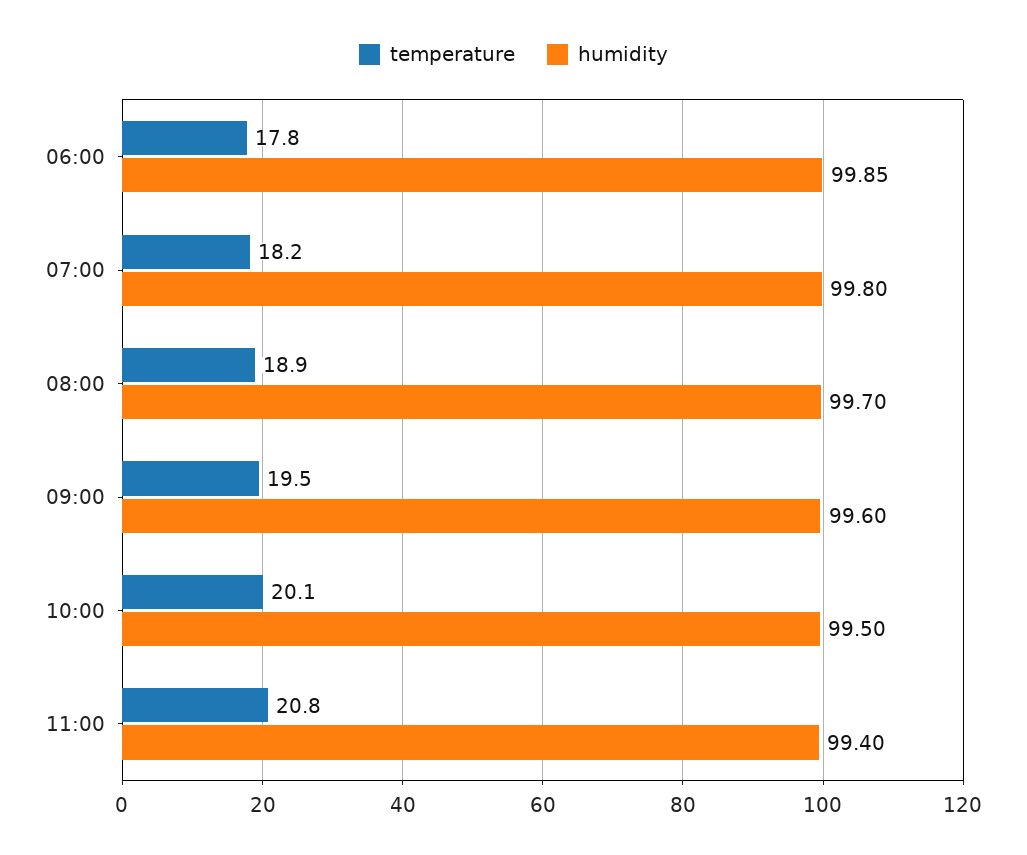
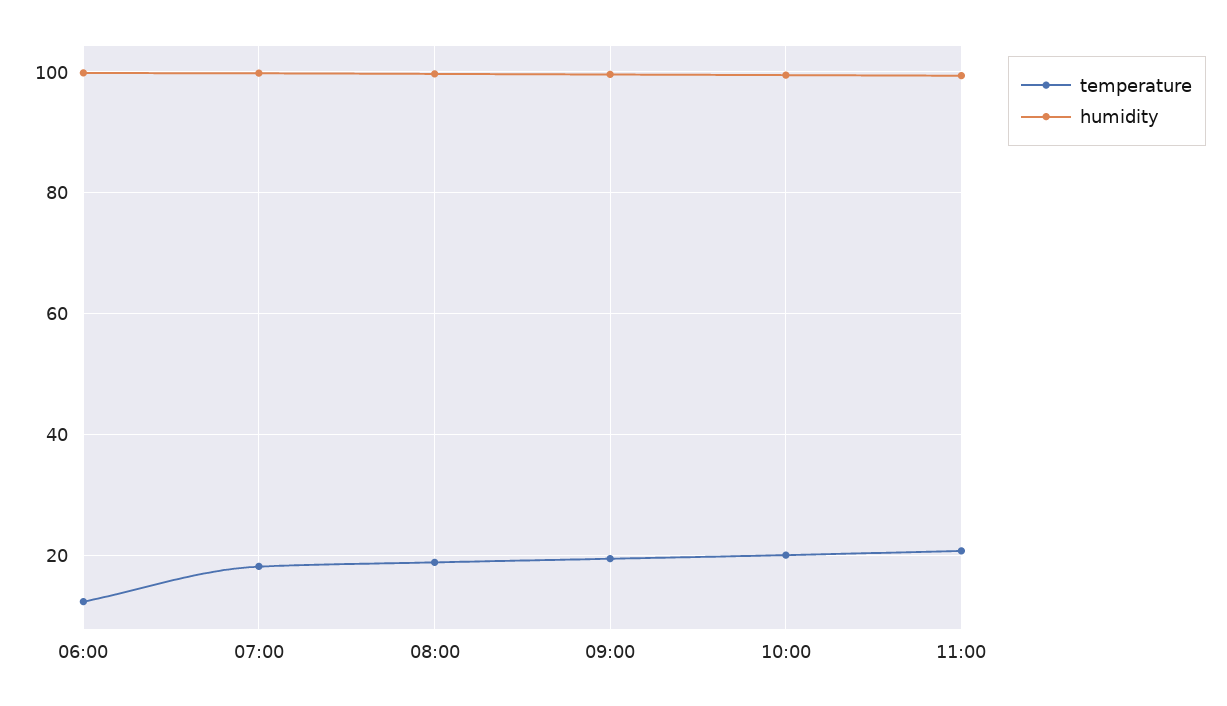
temperature, 06:00: 17.8 -> 12

